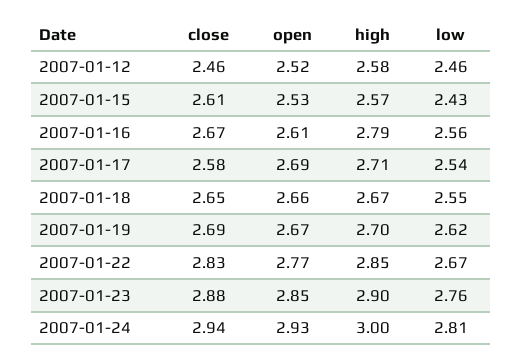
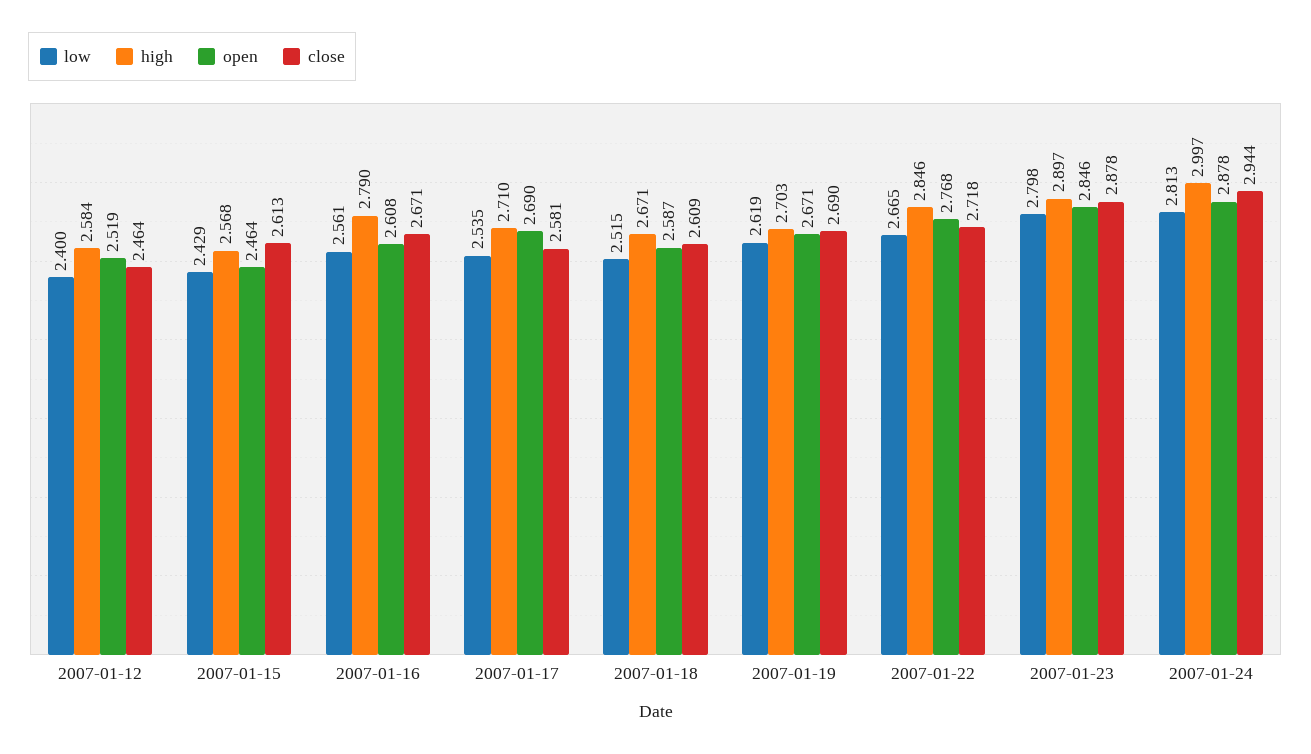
low, 2007-01-12: 2.46 -> 2.4
open, 2007-01-15: 2.53 -> 2.464
close, 2007-01-18: 2.65 -> 2.609
open, 2007-01-18: 2.66 -> 2.587
low, 2007-01-18: 2.55 -> 2.515
close, 2007-01-22: 2.83 -> 2.718
low, 2007-01-23: 2.76 -> 2.798
open, 2007-01-24: 2.93 -> 2.878

